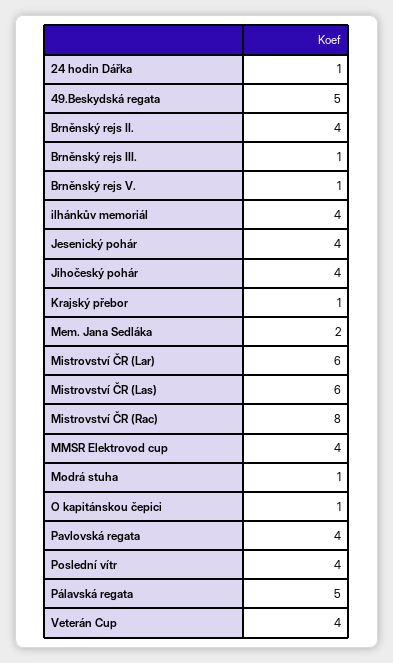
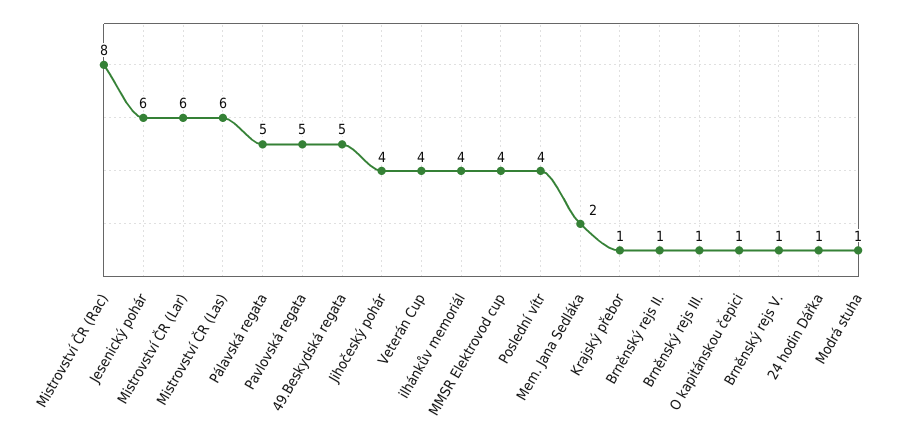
Brněnský rejs II.: 4 -> 1
Jesenický pohár: 4 -> 6
Pavlovská regata: 4 -> 5

